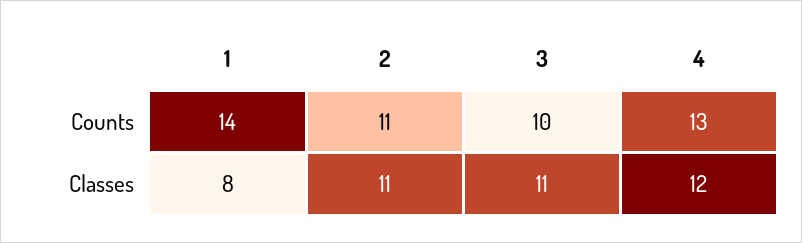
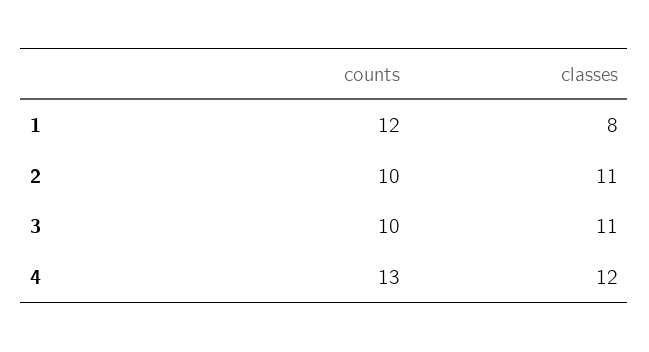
1, Counts: 14 -> 12
2, Counts: 11 -> 10

